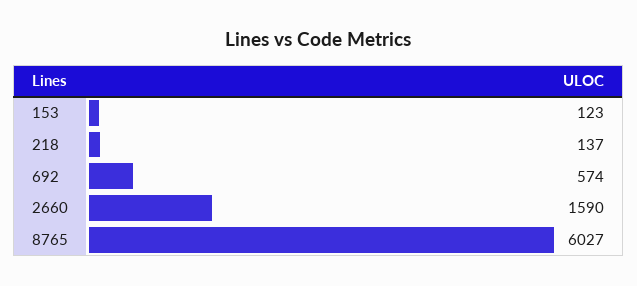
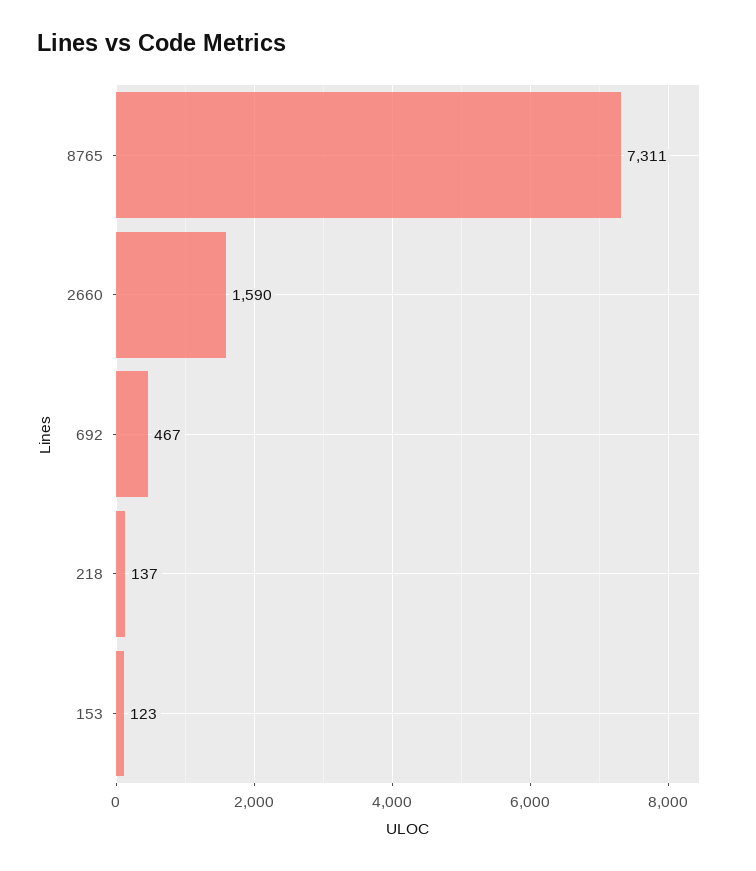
692: 574 -> 467
8765: 6027 -> 7311

